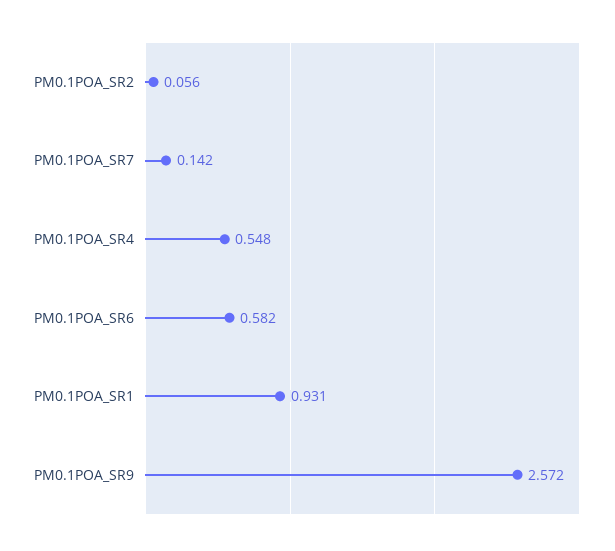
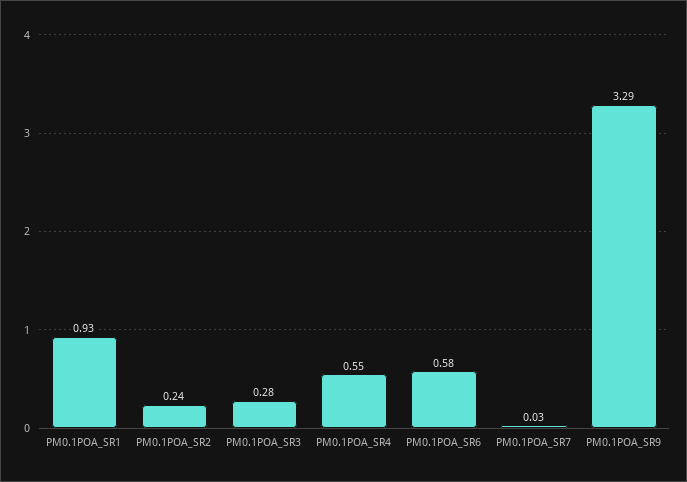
PM0.1POA_SR2: 0.056 -> 0.24
PM0.1POA_SR7: 0.142 -> 0.03
PM0.1POA_SR9: 2.572 -> 3.29
PM0.1POA_SR3: none -> 0.28

